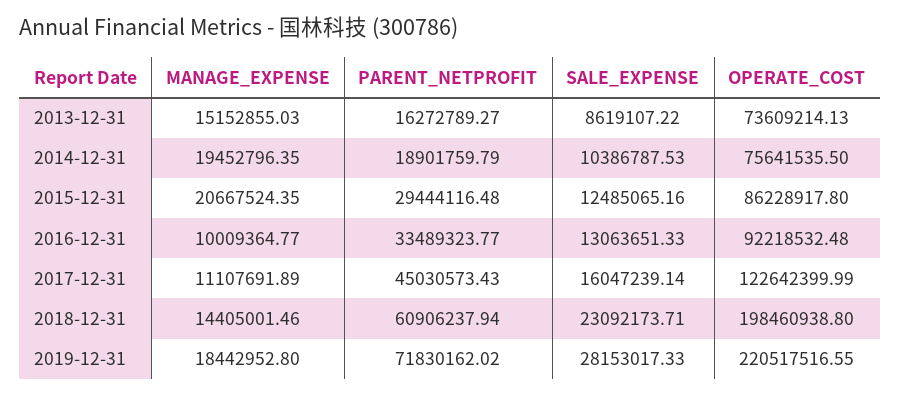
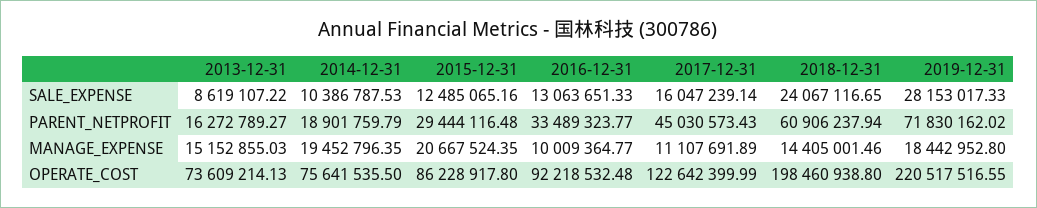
SALE_EXPENSE, 2018-12-31: 23092173.71 -> 24067116.65

